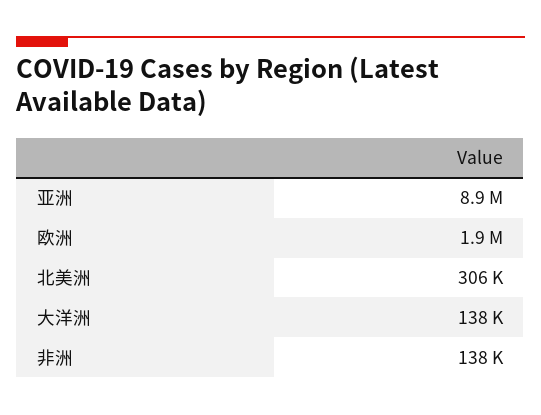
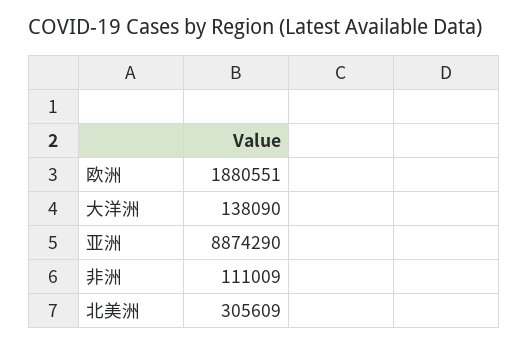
非洲: 138000 -> 111009

